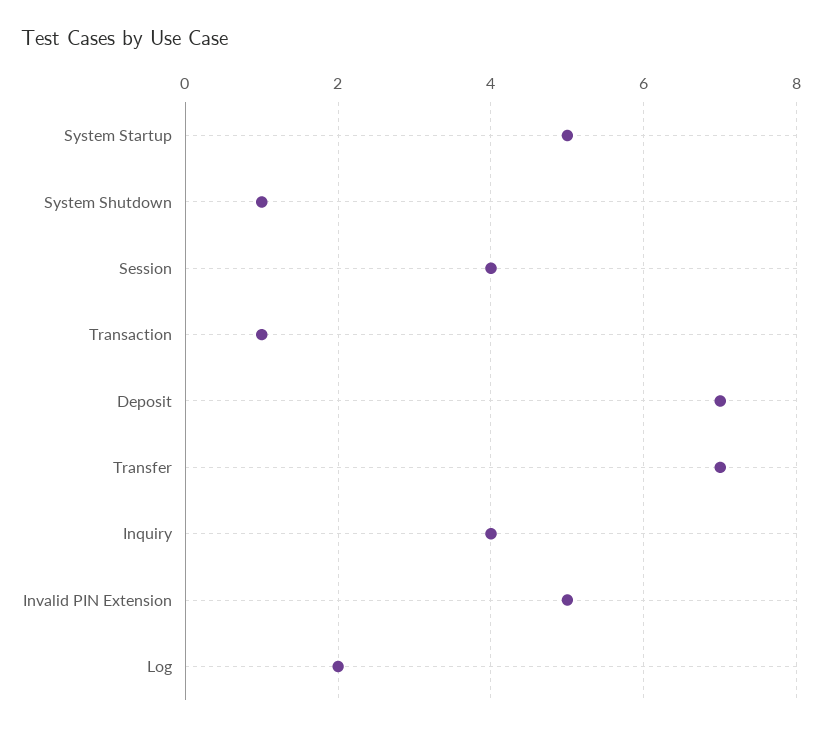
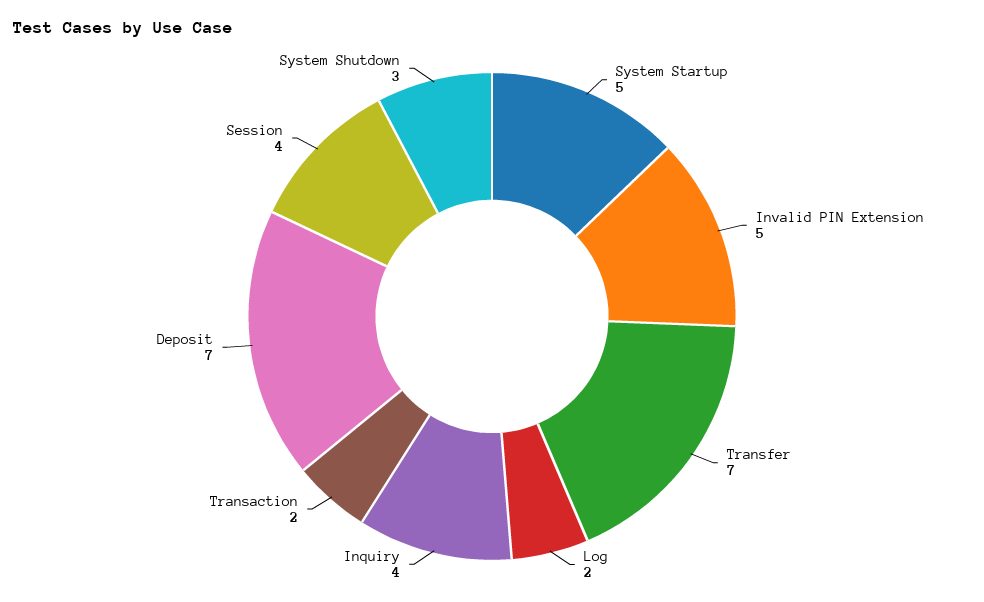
System Shutdown: 1 -> 3
Transaction: 1 -> 2

